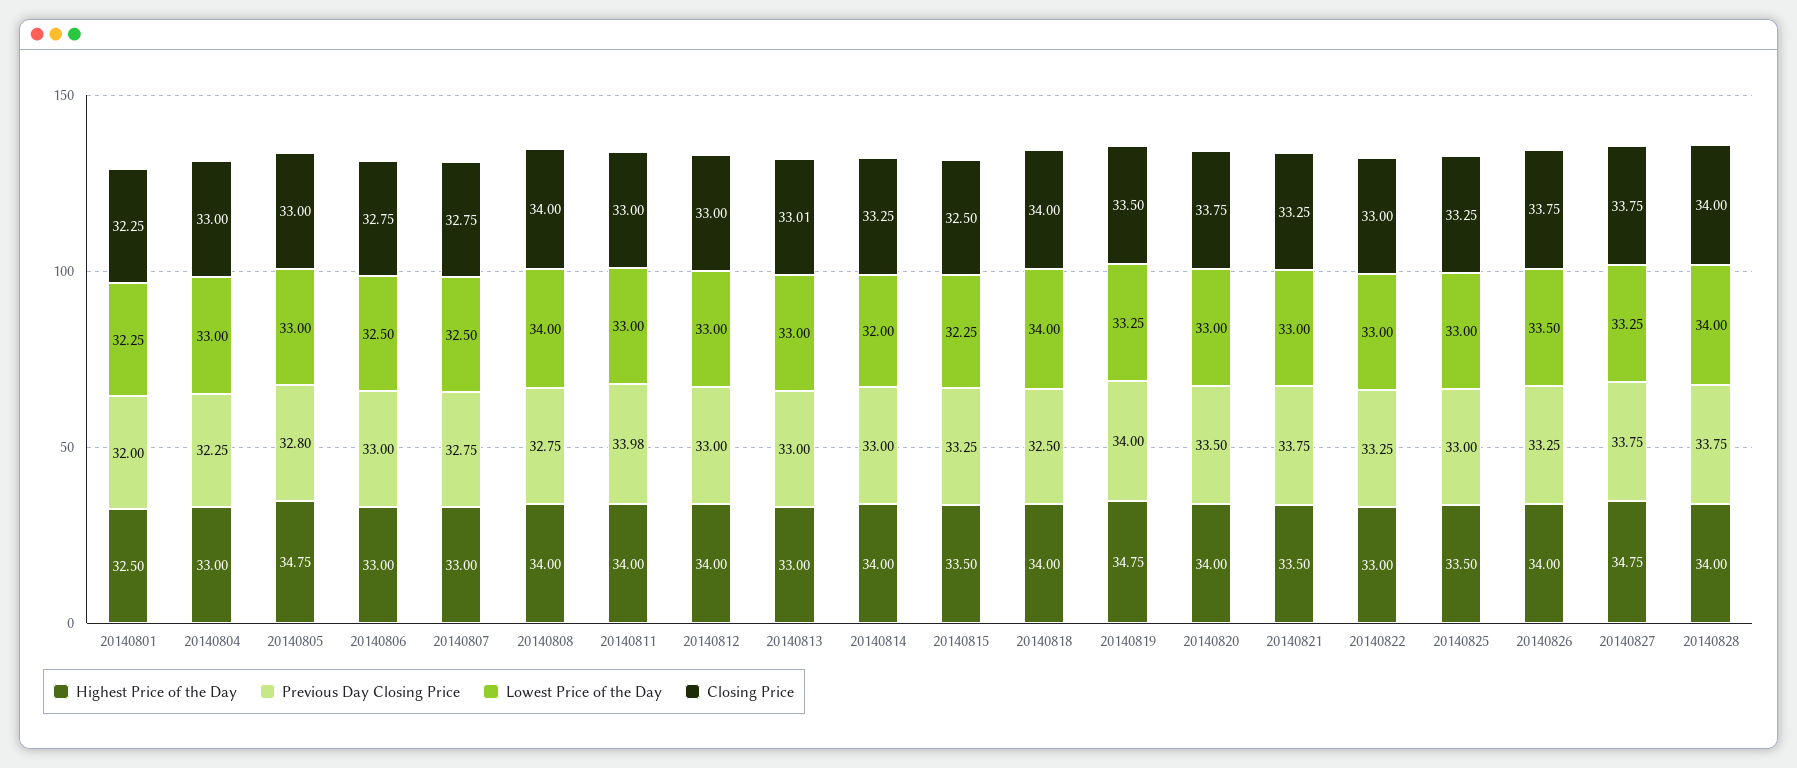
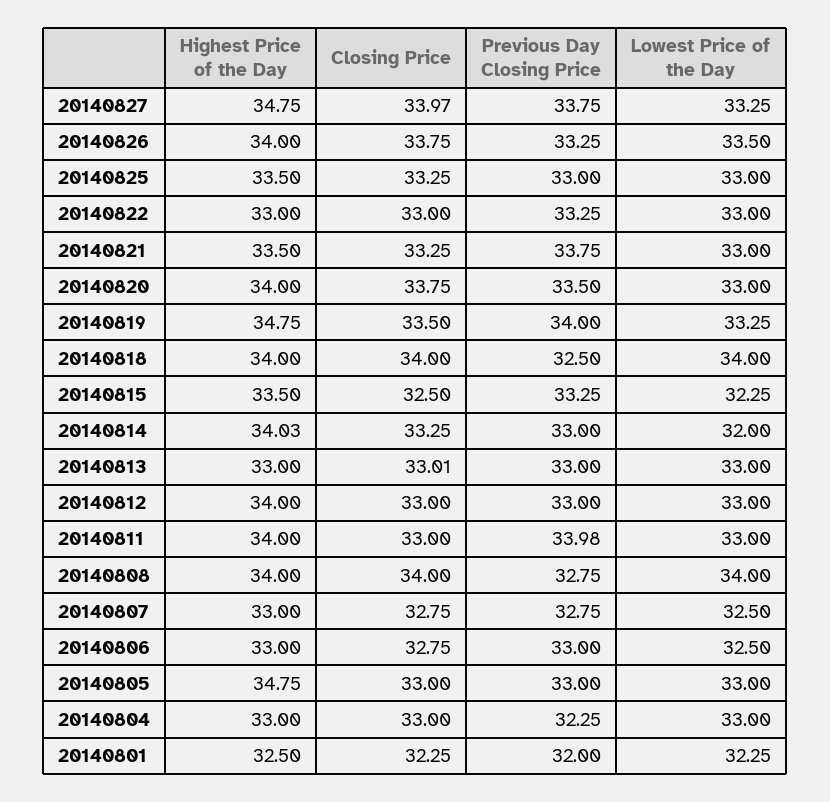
Previous Day Closing Price, 20140805: 32.8 -> 33
Highest Price of the Day, 20140814: 34 -> 34.03
Closing Price, 20140827: 33.75 -> 33.97
Highest Price of the Day, 20140828: 34 -> none
Previous Day Closing Price, 20140828: 33.75 -> none
Lowest Price of the Day, 20140828: 34 -> none
Closing Price, 20140828: 34 -> none

